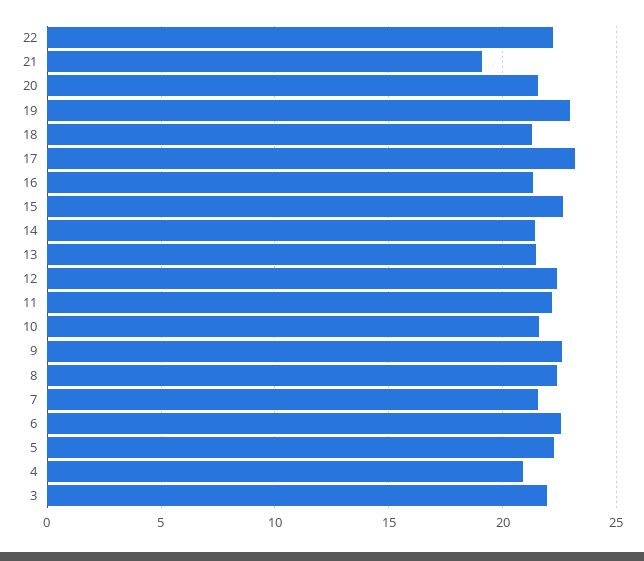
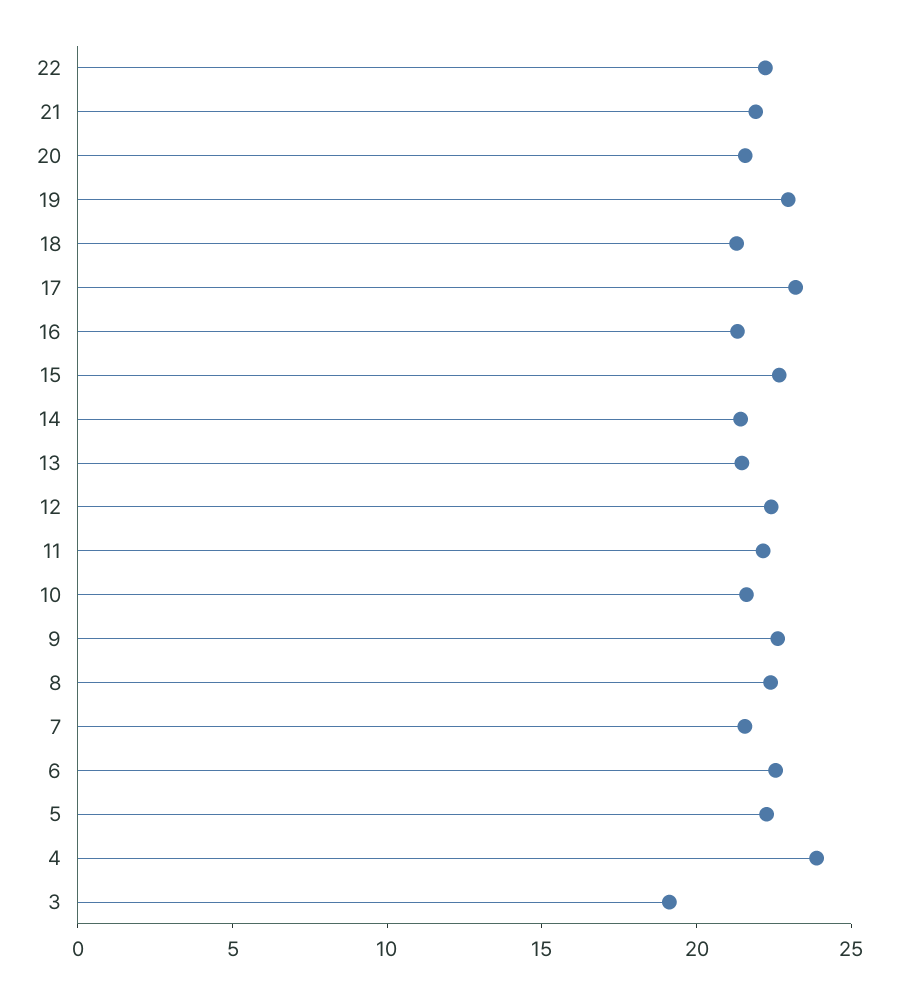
21: 19 -> 22
4: 21 -> 24
3: 22 -> 19

